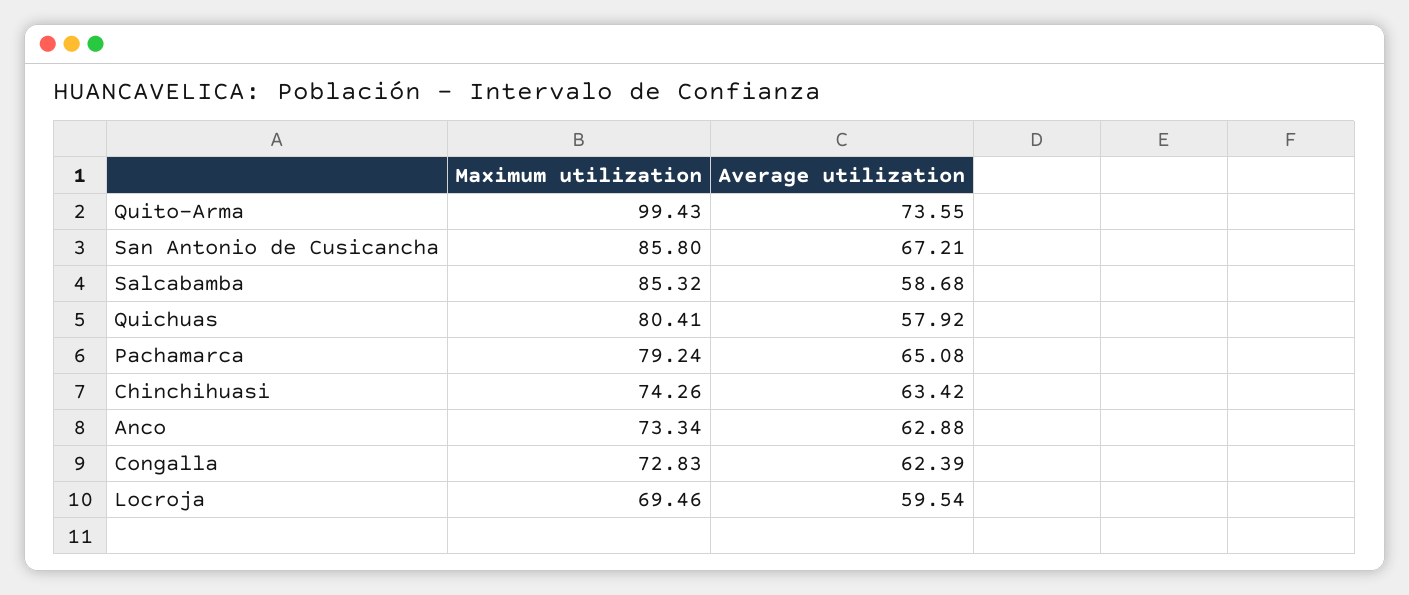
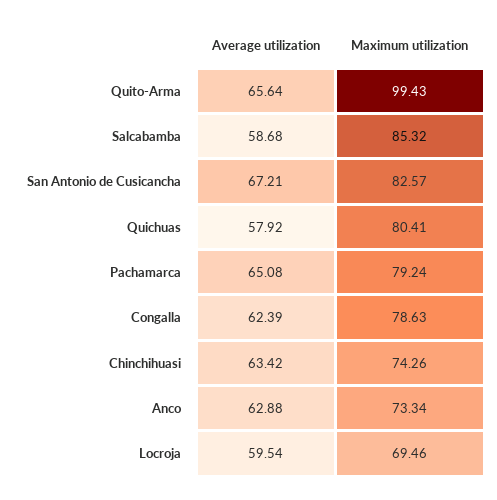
Average utilization, Quito-Arma: 73.55 -> 65.64
Maximum utilization, San Antonio de Cusicancha: 85.8 -> 82.57
Maximum utilization, Congalla: 72.83 -> 78.63

